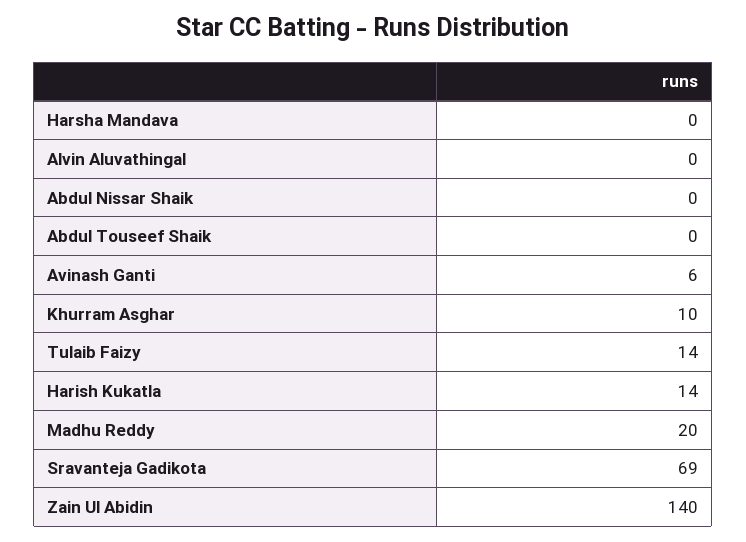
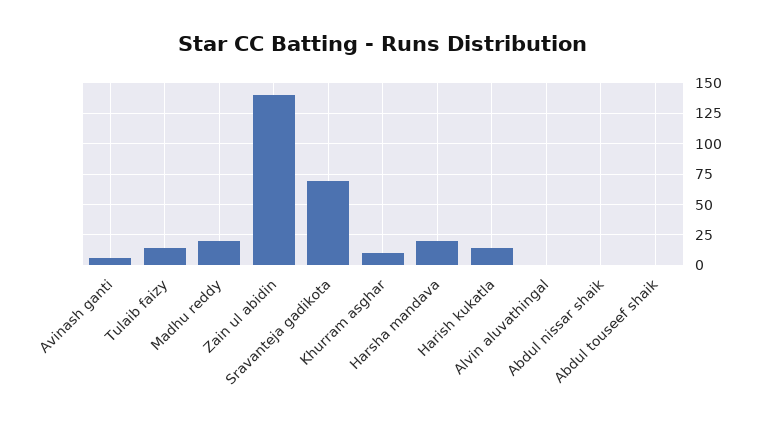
Harsha Mandava: 0 -> 20

